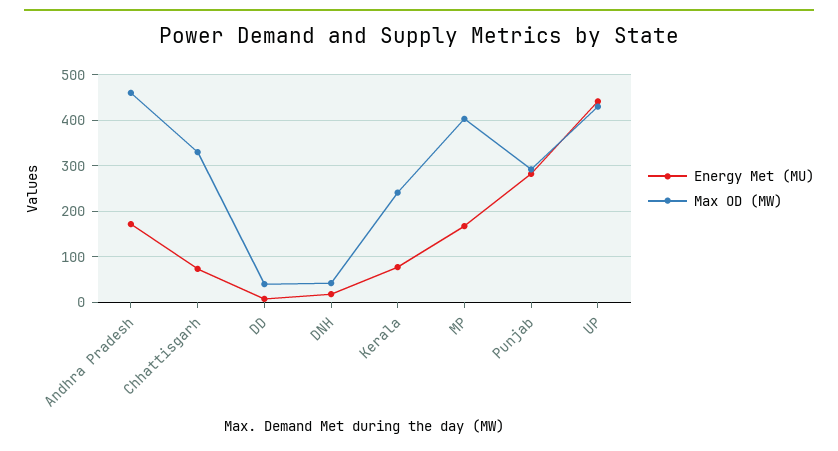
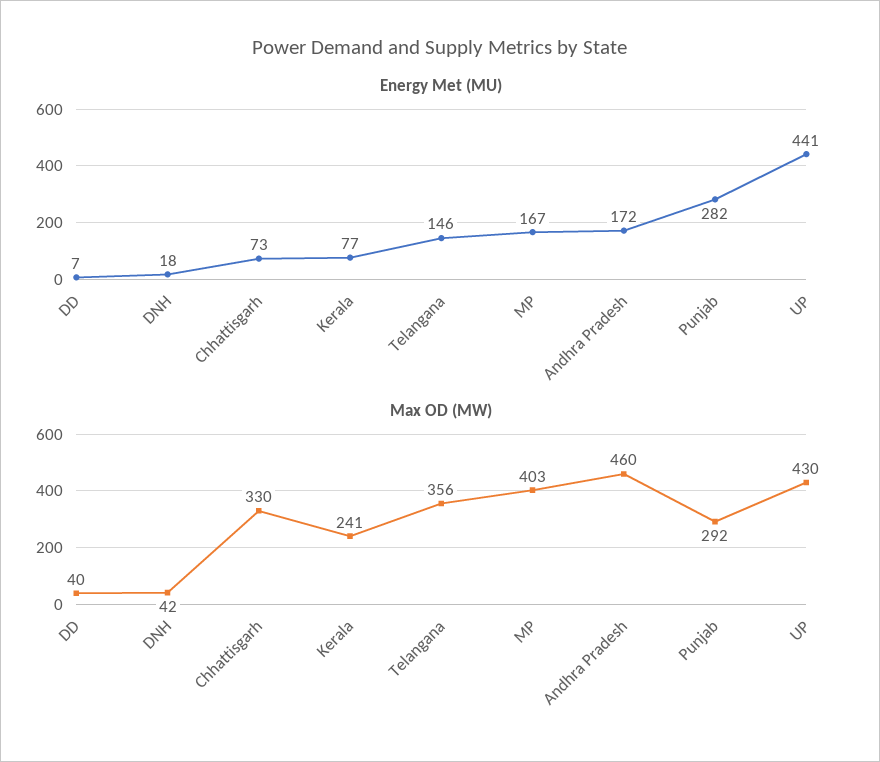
Energy Met (MU), Telangana: none -> 146
Max OD (MW), Telangana: none -> 356

